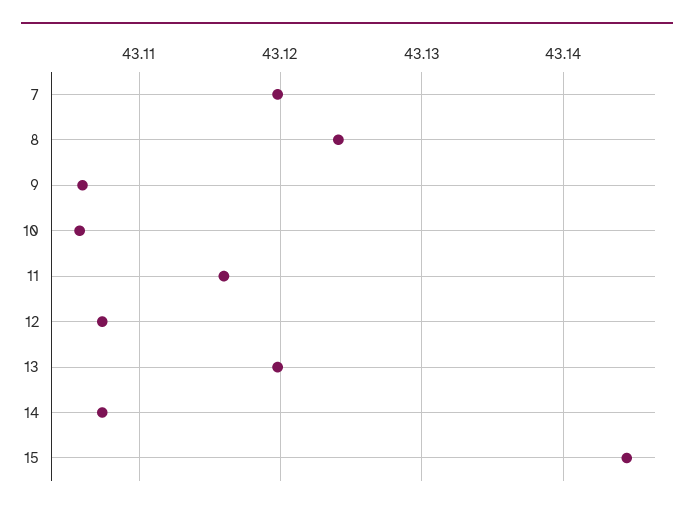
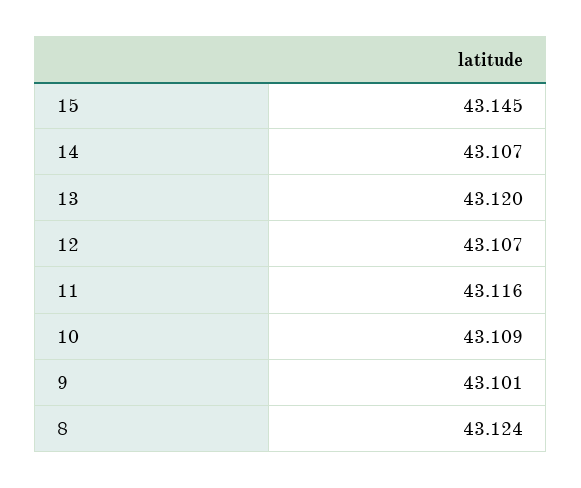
7: 43.12 -> none
9: 43.106 -> 43.101
10: 43.106 -> 43.109

